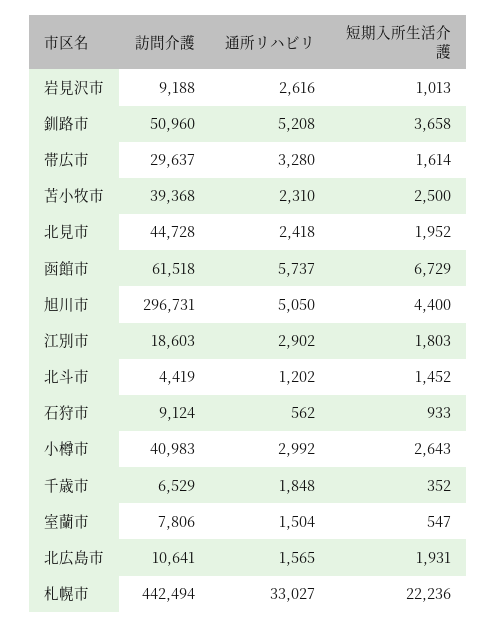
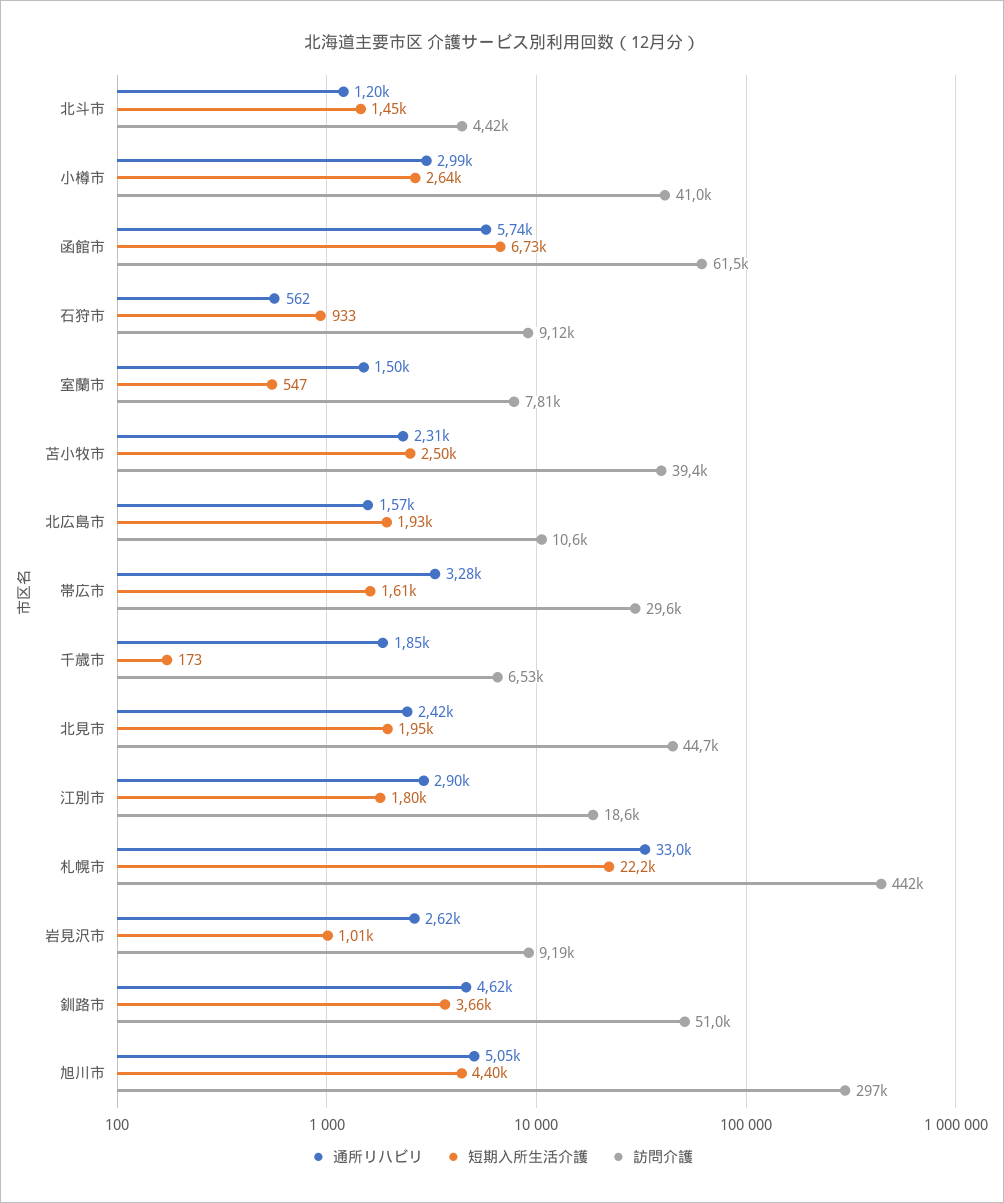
通所リハビリ, 釧路市: 5208 -> 4620
短期入所生活介護, 千歳市: 352 -> 173

